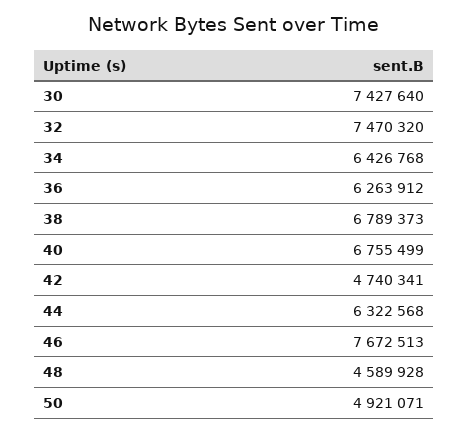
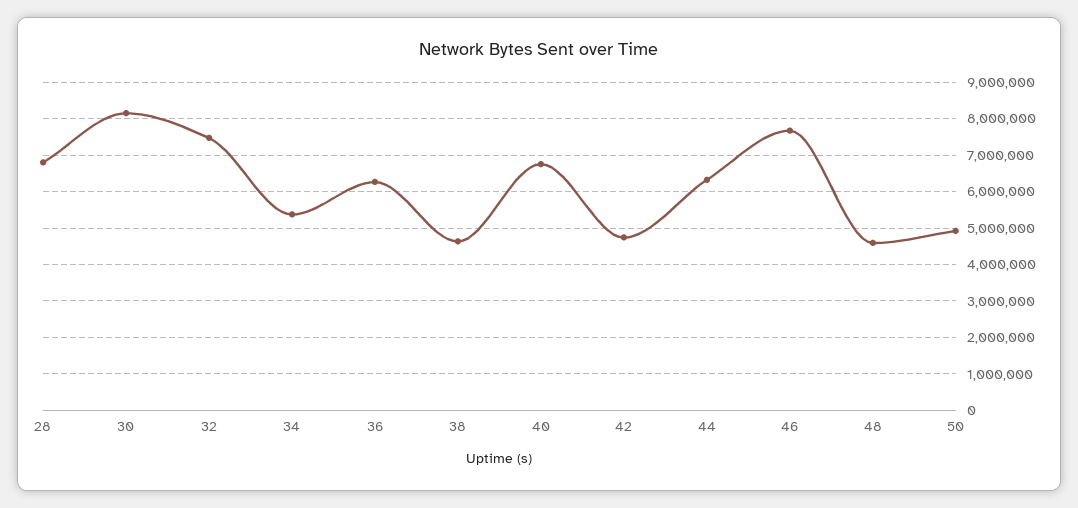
30: 7427640 -> 8200000
34: 6426768 -> 5400000
38: 6789373 -> 4600000
28: none -> 6800000

